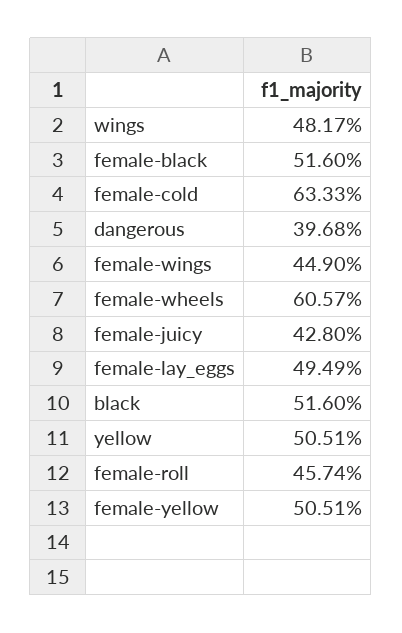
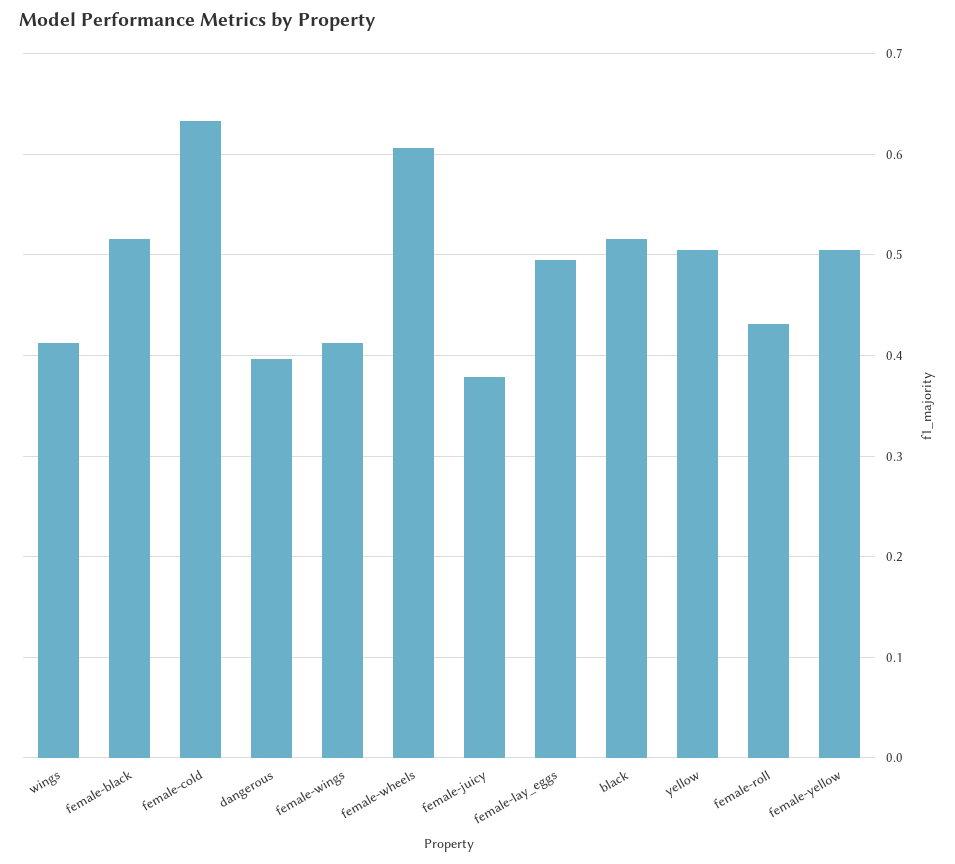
wings: 0.4817 -> 0.41
female-wings: 0.449 -> 0.41
female-juicy: 0.428 -> 0.38
female-roll: 0.4574 -> 0.43

